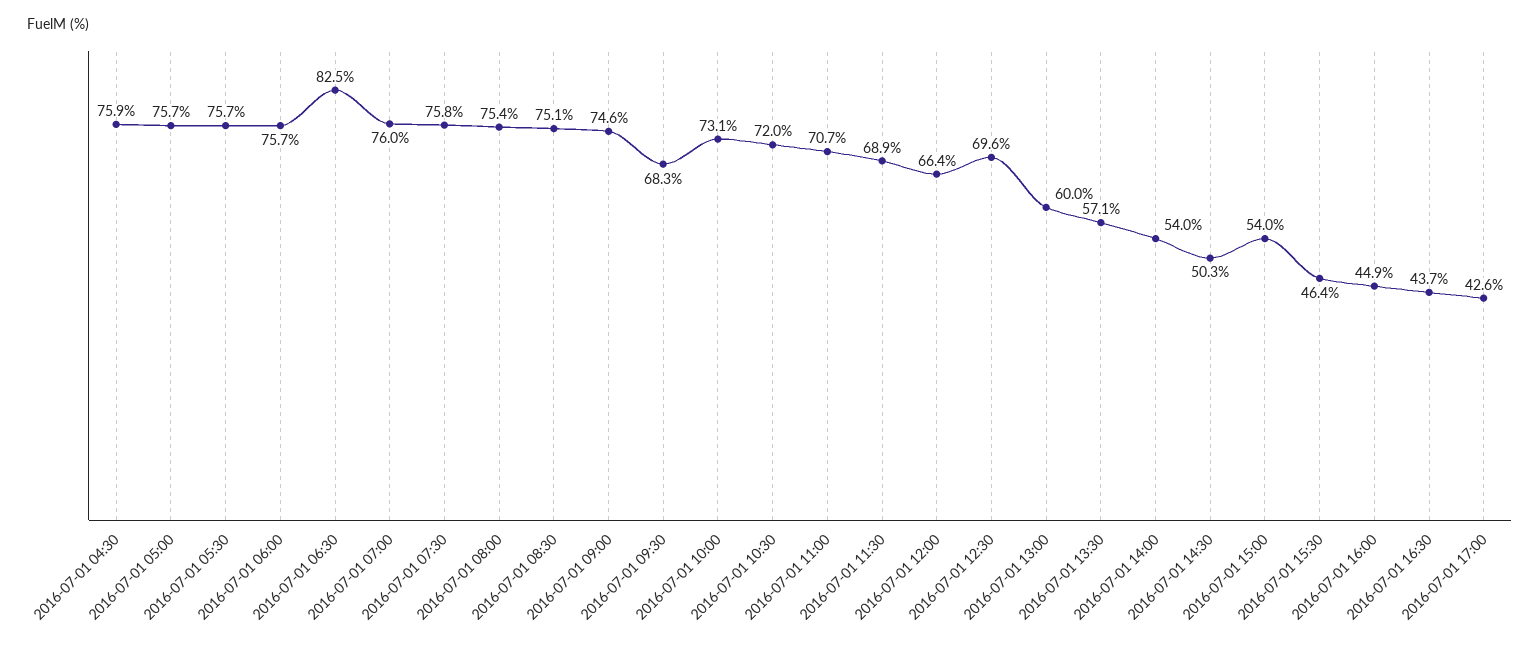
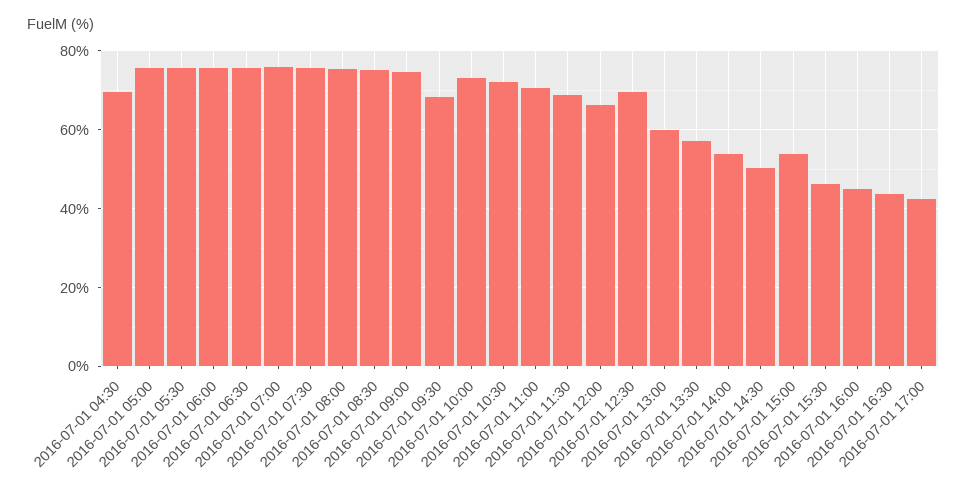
2016-07-01 04:30: 75.9 -> 70
2016-07-01 06:30: 82.5 -> 76

